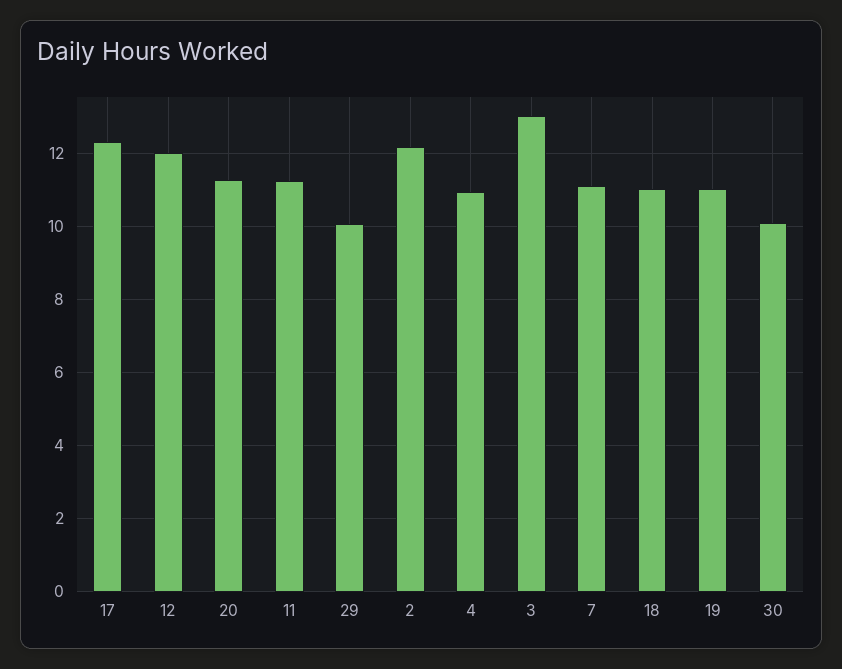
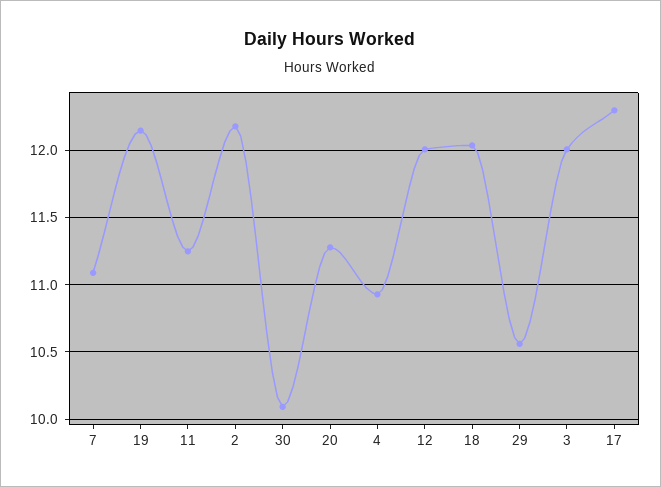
29: 10 -> 10.55
3: 13 -> 12
18: 11 -> 12.05
19: 11 -> 12.15

